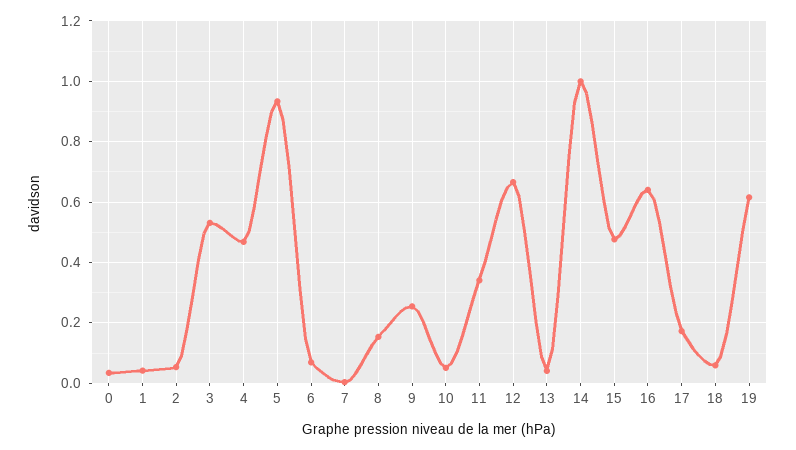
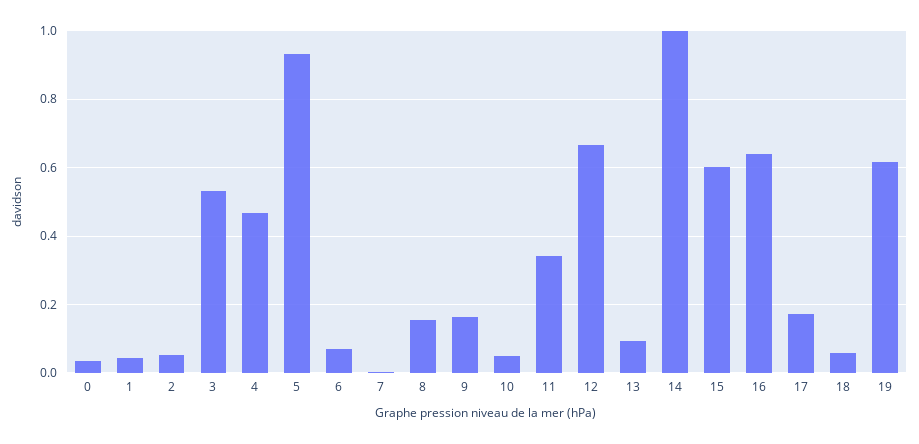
9: 0.26 -> 0.16
13: 0.04 -> 0.1
15: 0.48 -> 0.6

